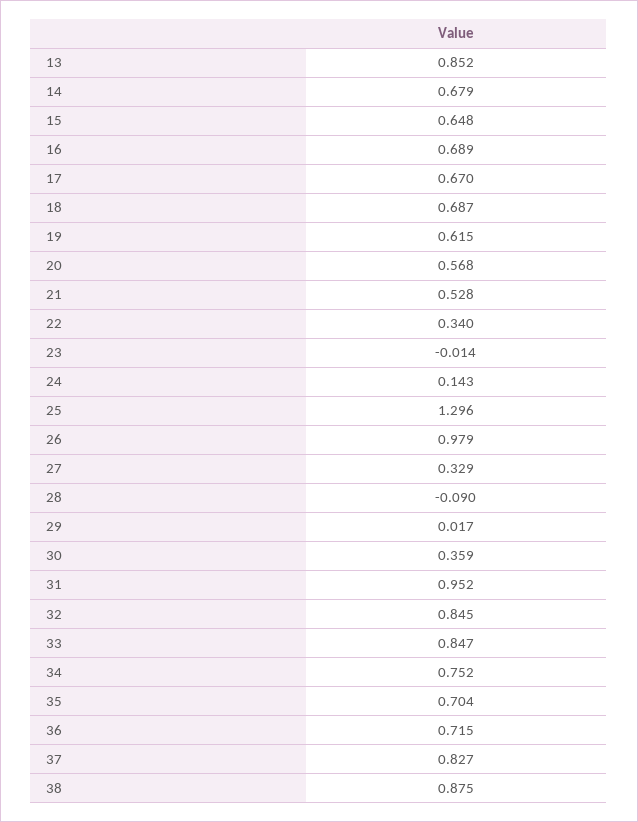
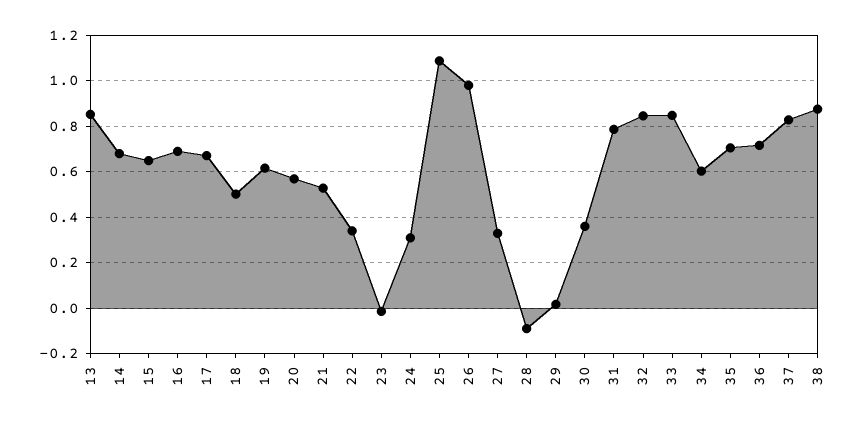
18: 0.687 -> 0.5
24: 0.143 -> 0.3
25: 1.296 -> 1.1
31: 0.952 -> 0.8
34: 0.752 -> 0.6

